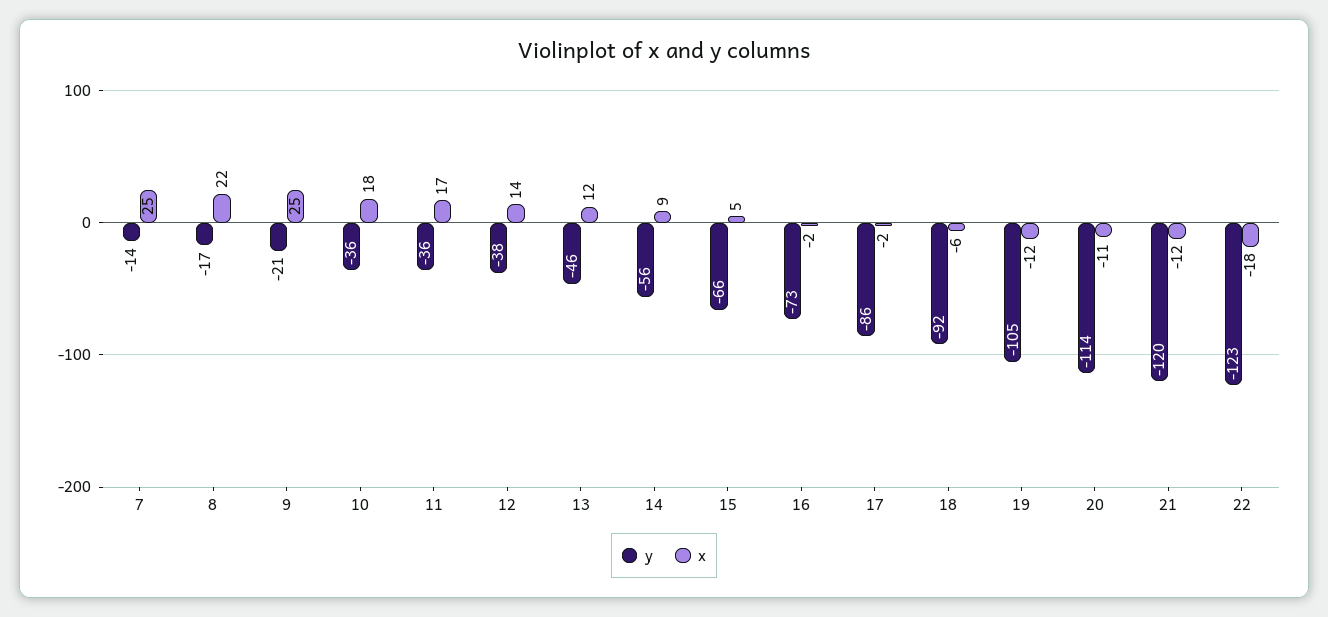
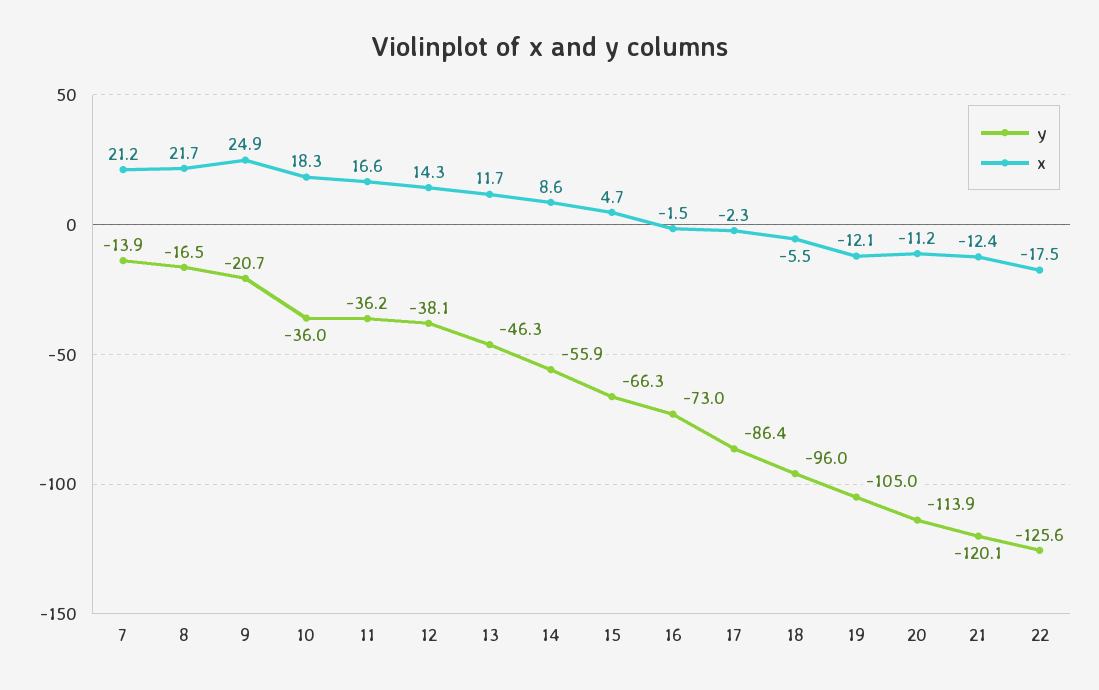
x, 7: 25 -> 21.2
y, 18: -92 -> -96
y, 22: -123 -> -125.6

